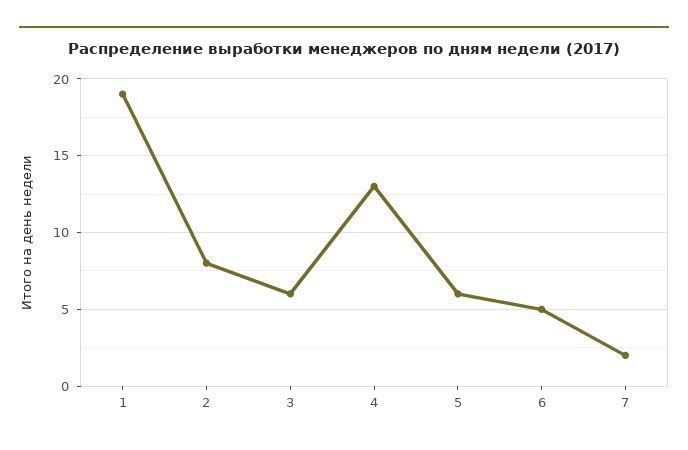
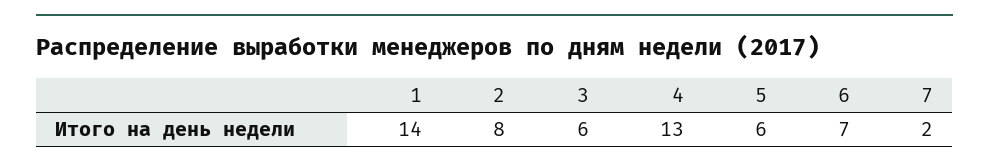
1: 19 -> 14
6: 5 -> 7

